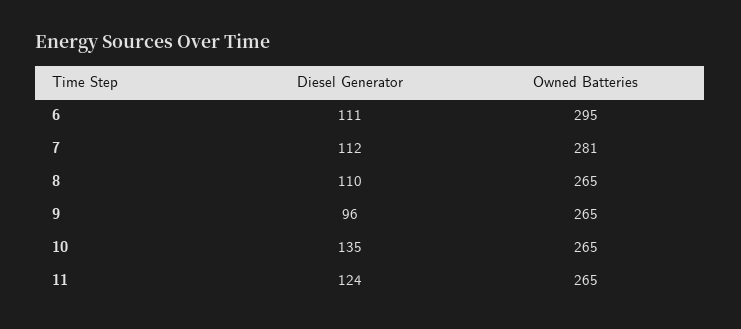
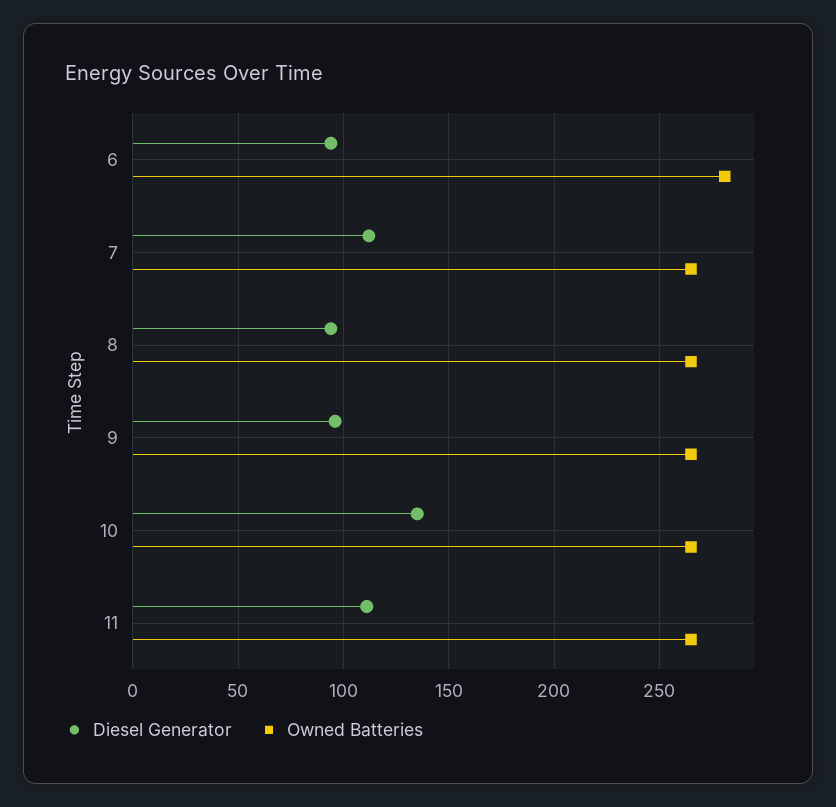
Diesel Generator, 6: 111 -> 95
Owned Batteries, 6: 295 -> 280
Owned Batteries, 7: 281 -> 265
Diesel Generator, 8: 110 -> 95
Diesel Generator, 11: 124 -> 110

